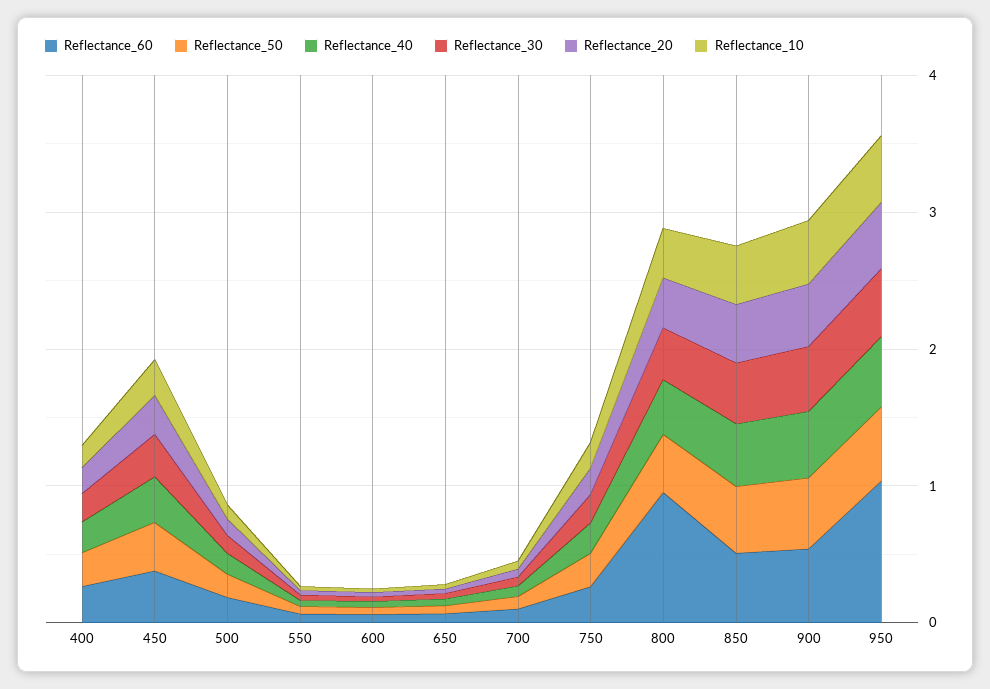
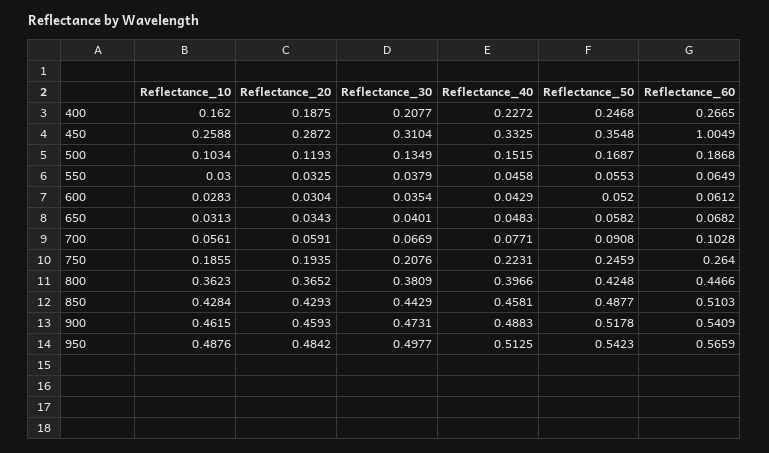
Reflectance_60, 450: 0.4 -> 1.0049
Reflectance_60, 800: 1 -> 0.4466
Reflectance_60, 950: 1 -> 0.5659

